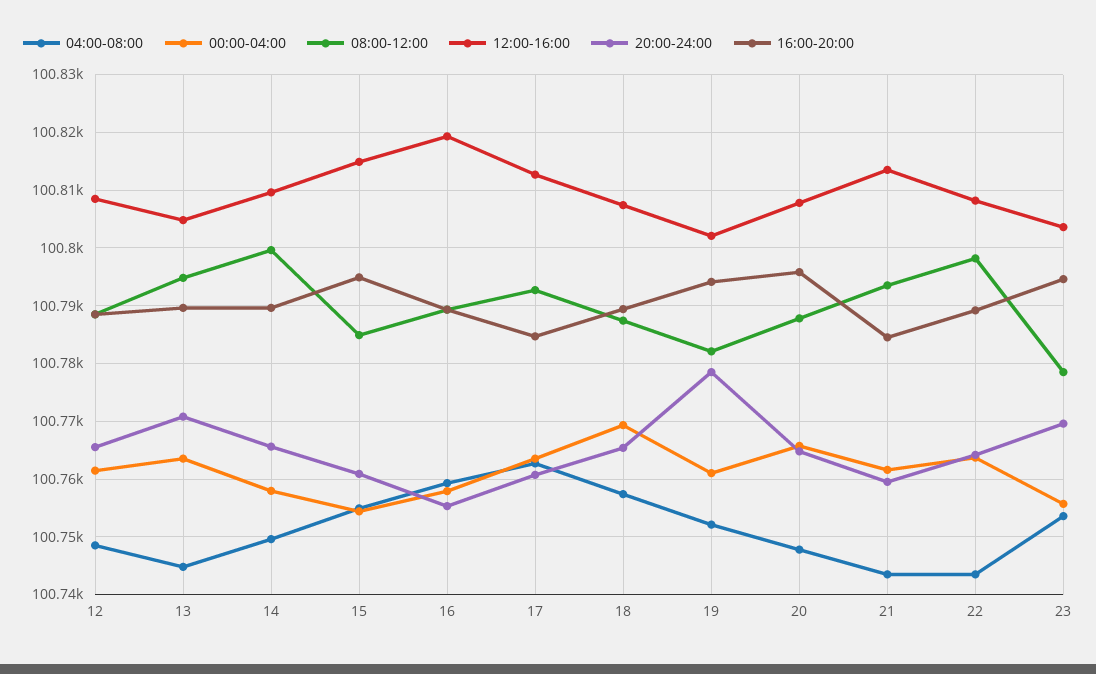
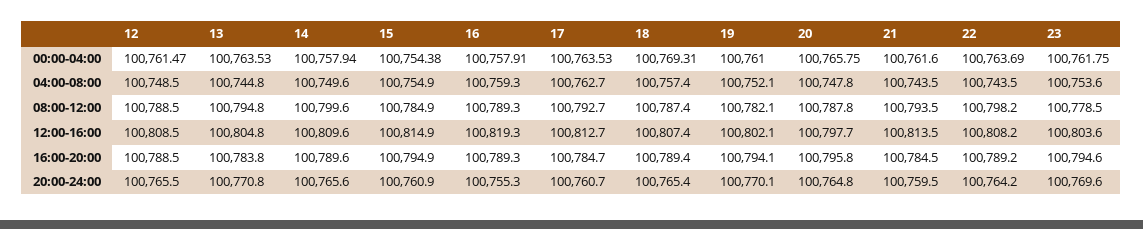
16:00-20:00, 13: 100790 -> 100783.8
20:00-24:00, 19: 100778 -> 100770.1
12:00-16:00, 20: 100808 -> 100797.7
00:00-04:00, 23: 100756 -> 100761.75

